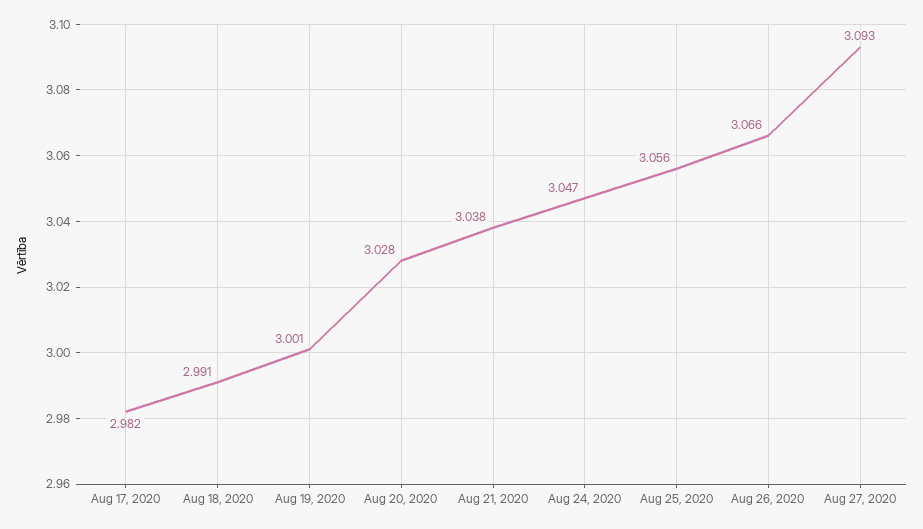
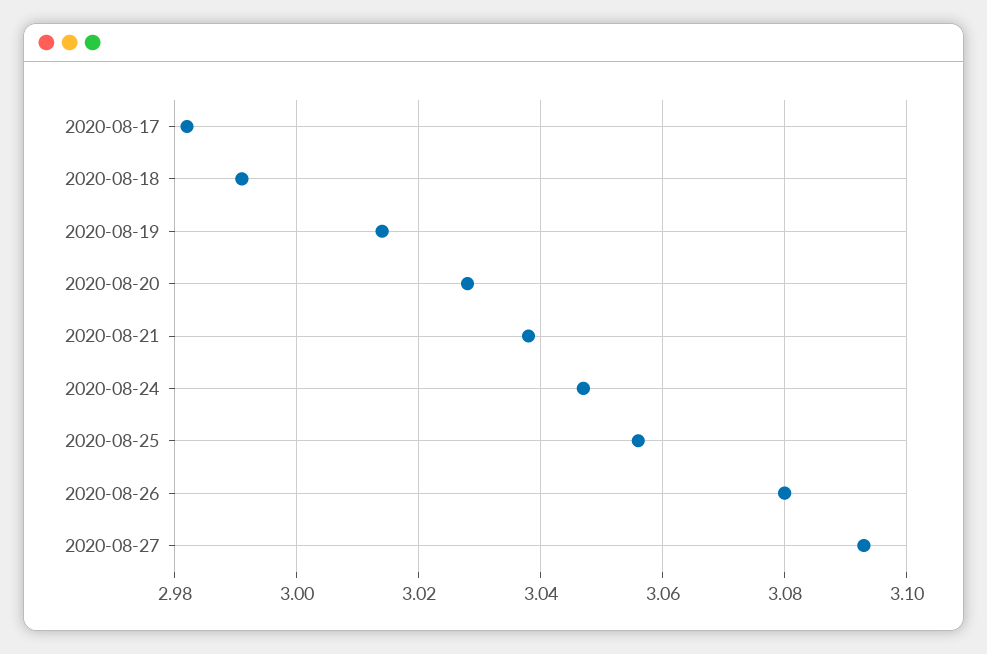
Aug 19, 2020: 3.001 -> 3.015
Aug 26, 2020: 3.066 -> 3.08

